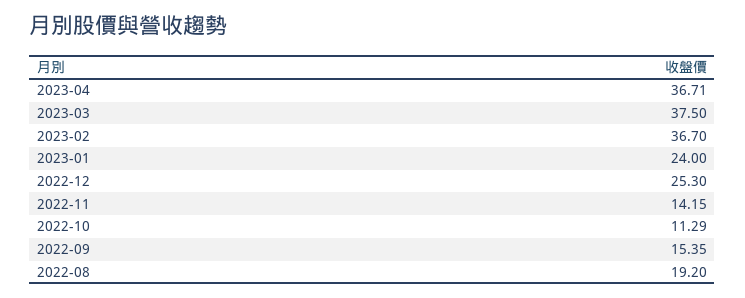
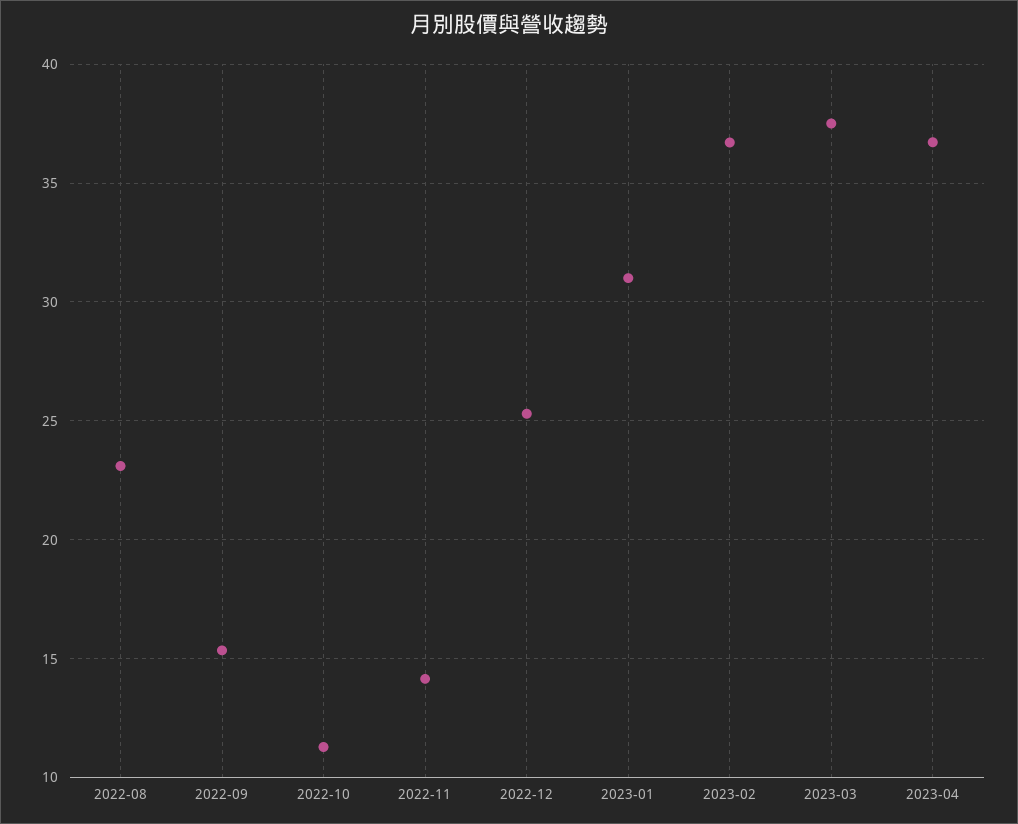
2023-01: 24 -> 31
2022-08: 19.2 -> 23

